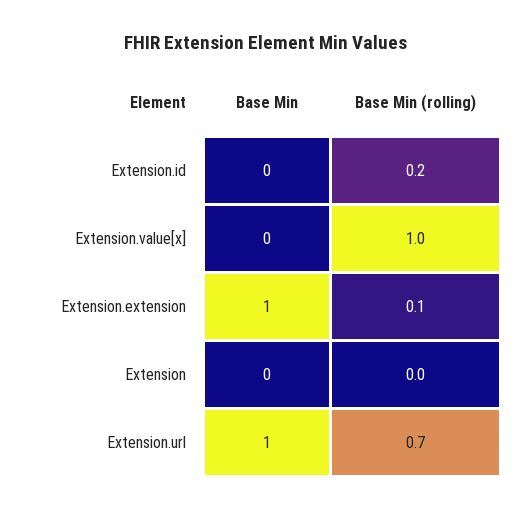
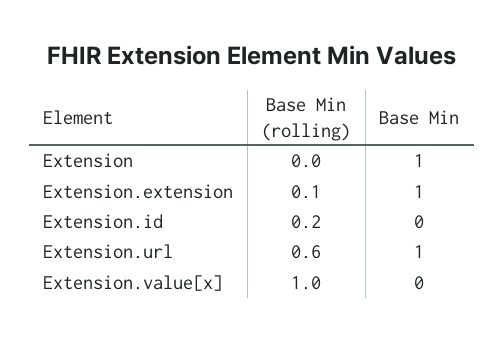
Base Min, Extension: 0 -> 1
Base Min (rolling), Extension.url: 0.7 -> 0.6

